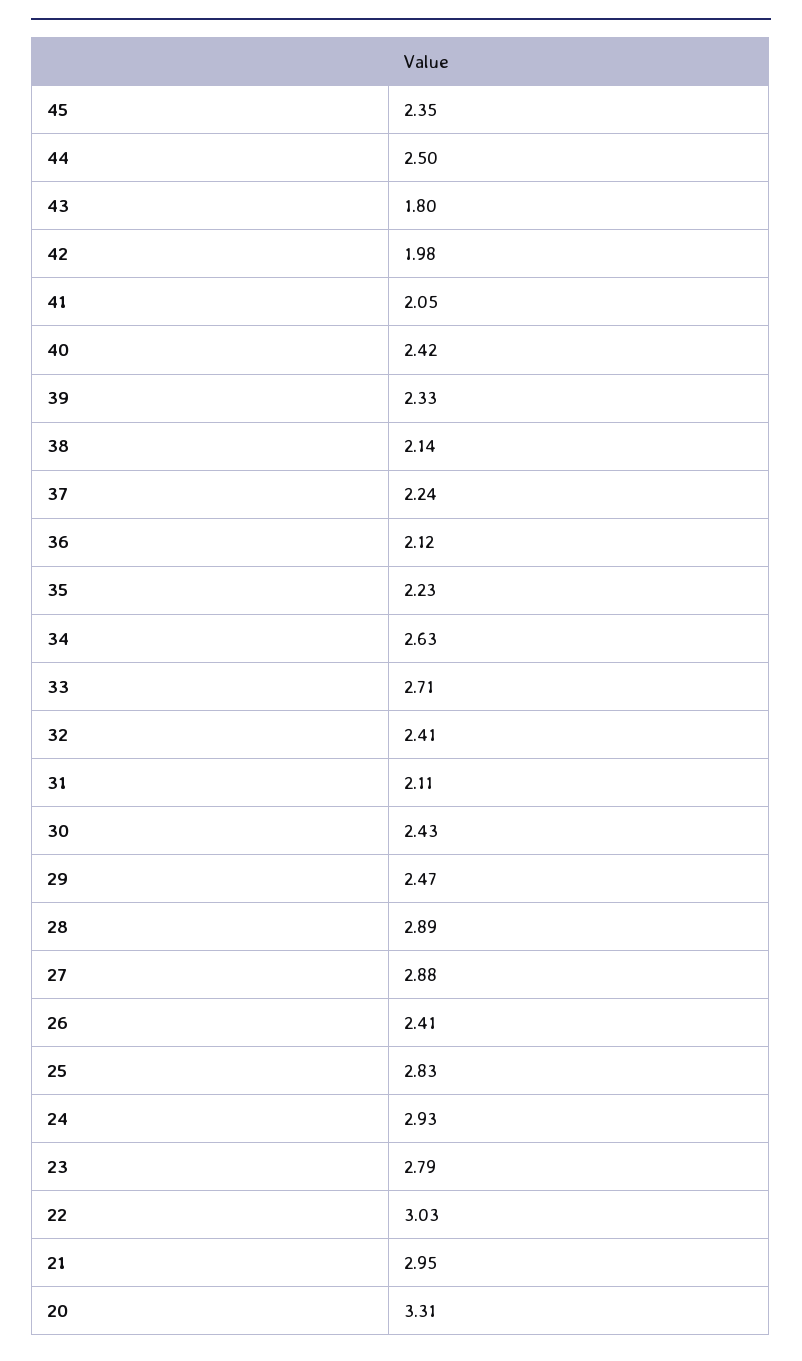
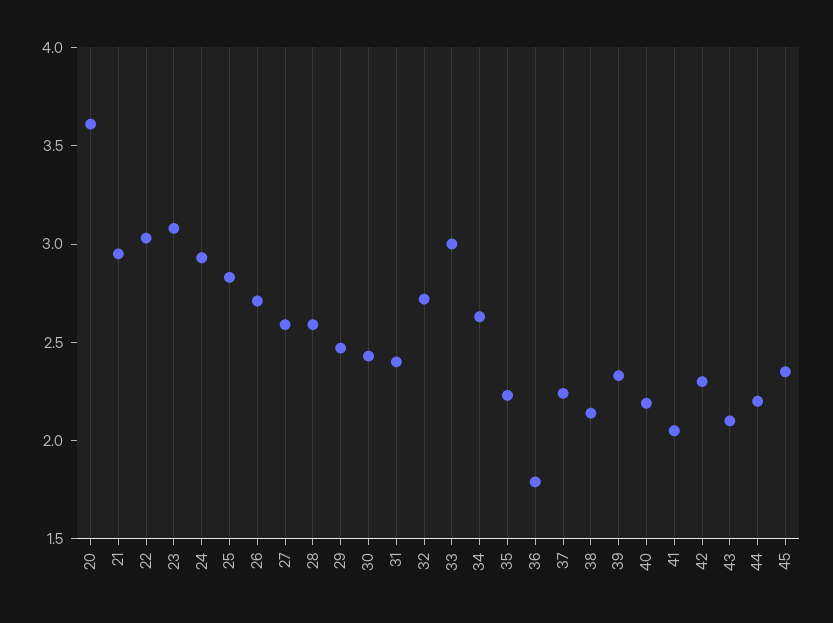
44: 2.5 -> 2.2
43: 1.8 -> 2.1
42: 1.98 -> 2.3
40: 2.42 -> 2.2
36: 2.12 -> 1.8
33: 2.71 -> 3
32: 2.41 -> 2.7
31: 2.11 -> 2.4
28: 2.89 -> 2.6
27: 2.88 -> 2.6
26: 2.41 -> 2.7
23: 2.79 -> 3.1
20: 3.31 -> 3.6

